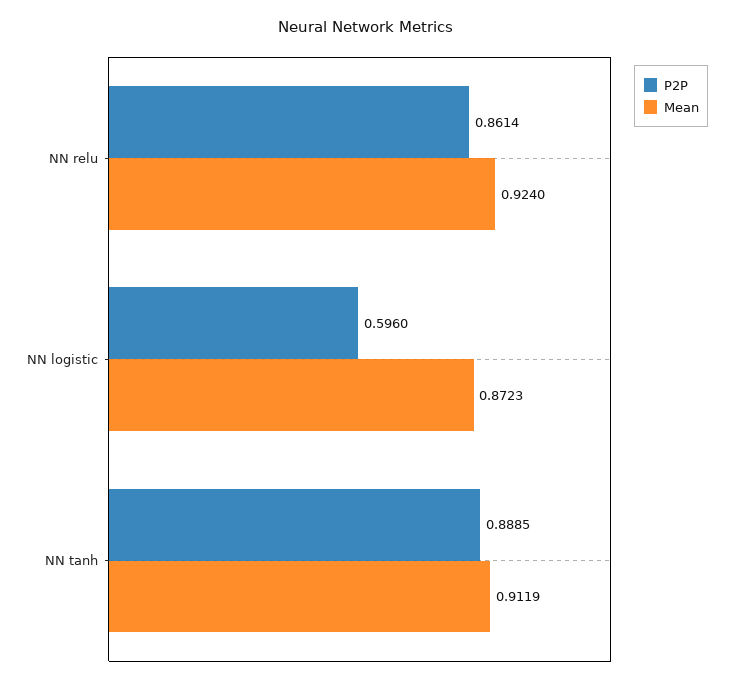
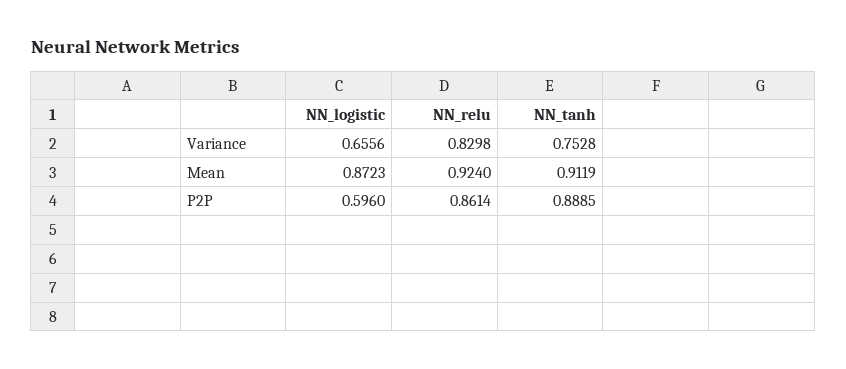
Variance, NN logistic: none -> 0.6556
Variance, NN relu: none -> 0.8298
Variance, NN tanh: none -> 0.7528

